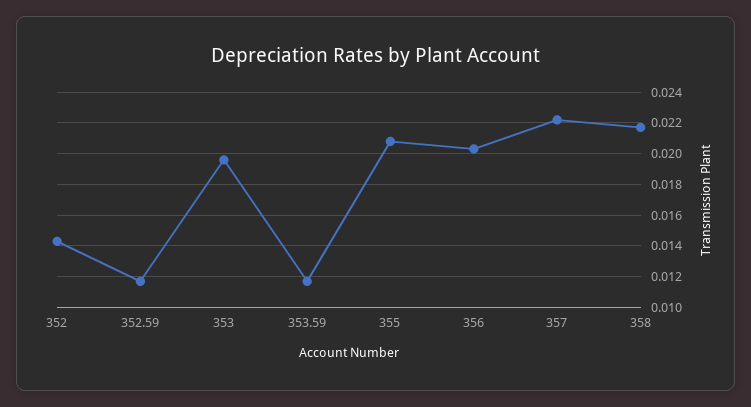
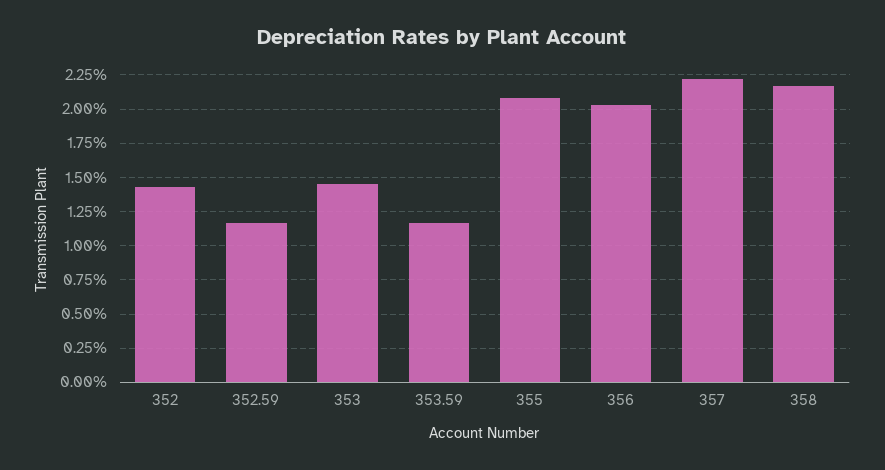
353: 0.0195 -> 0.0145

